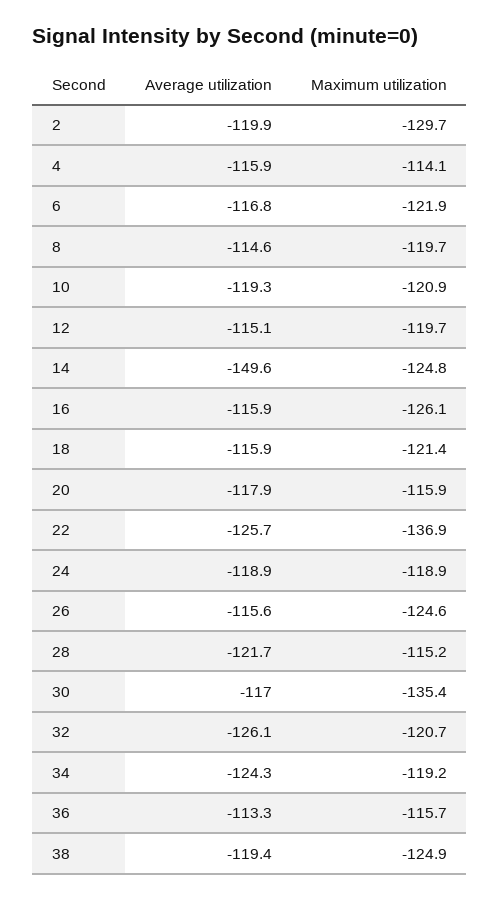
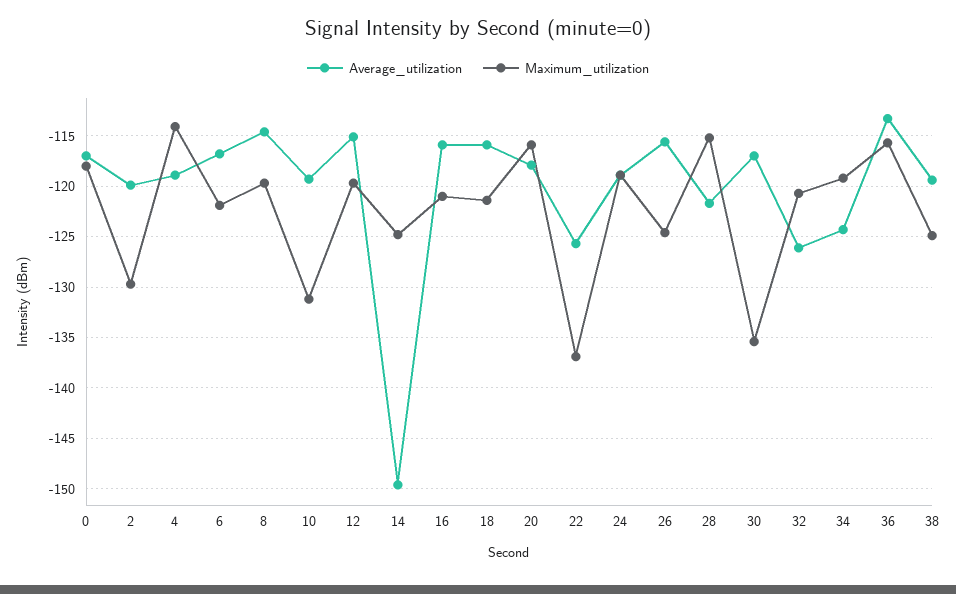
Average utilization, 4: -115.9 -> -119
Maximum utilization, 10: -120.9 -> -131
Maximum utilization, 16: -126.1 -> -121
Average utilization, 0: none -> -117
Maximum utilization, 0: none -> -118

